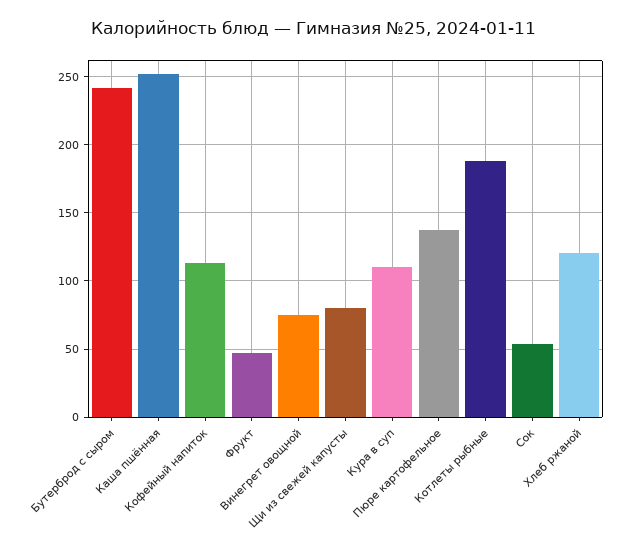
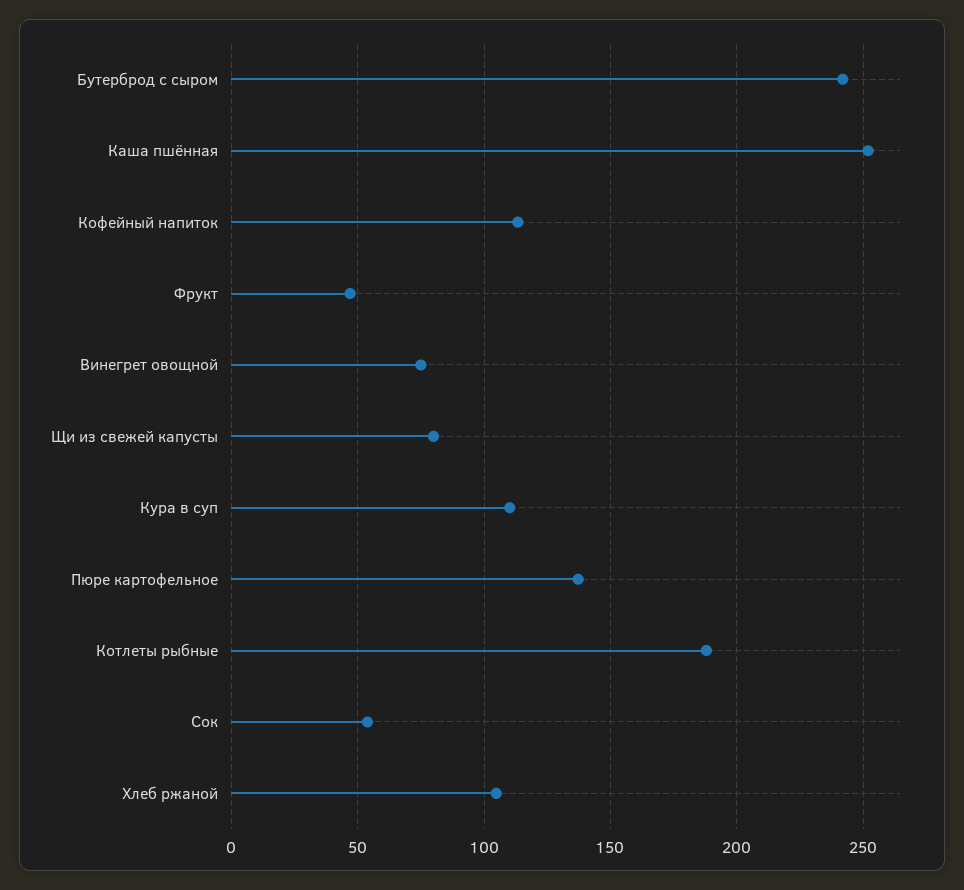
Хлеб ржаной: 120 -> 105

